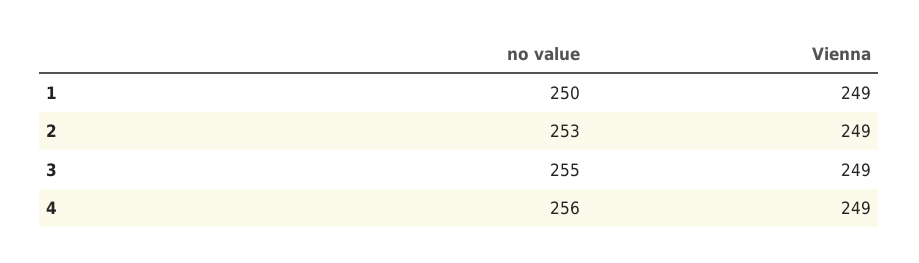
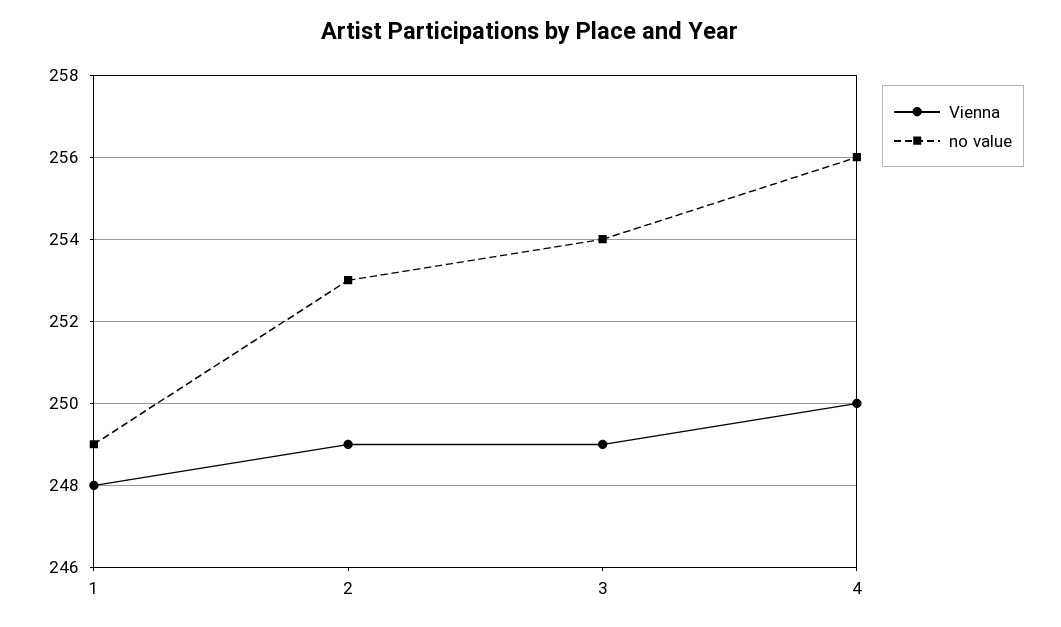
no value, 1: 250 -> 249
Vienna, 1: 249 -> 248
no value, 3: 255 -> 254
Vienna, 4: 249 -> 250

